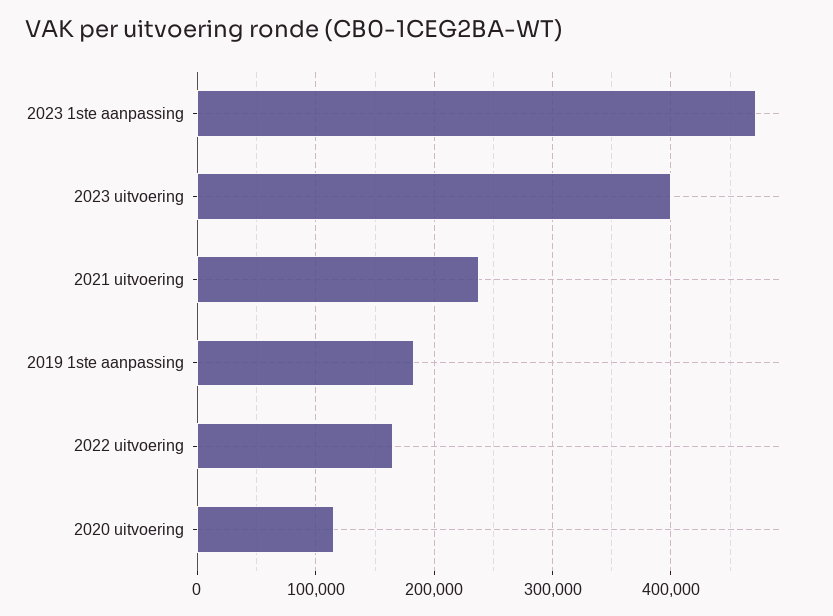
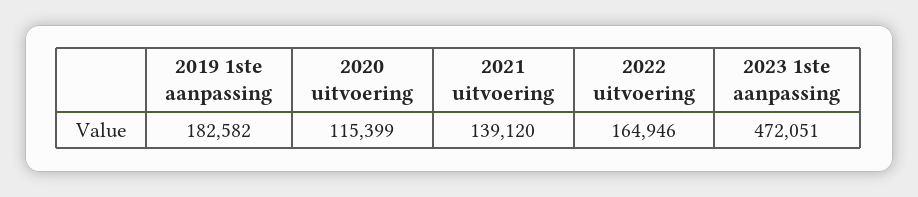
2023 uitvoering: 400000 -> none
2021 uitvoering: 240000 -> 139120

